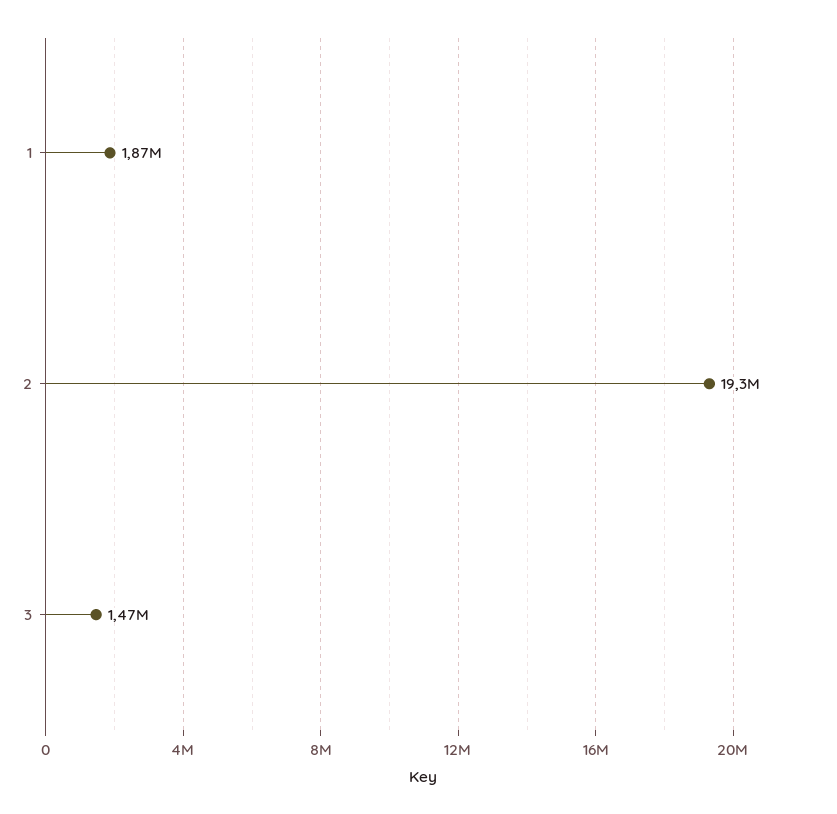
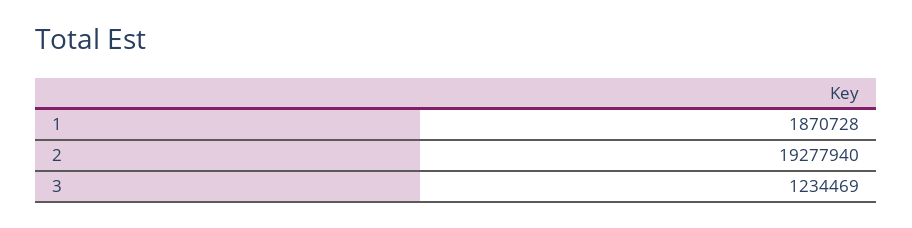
3: 1470000 -> 1234469

